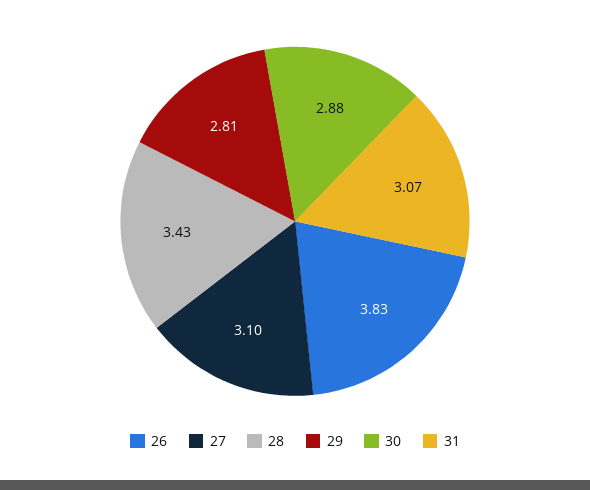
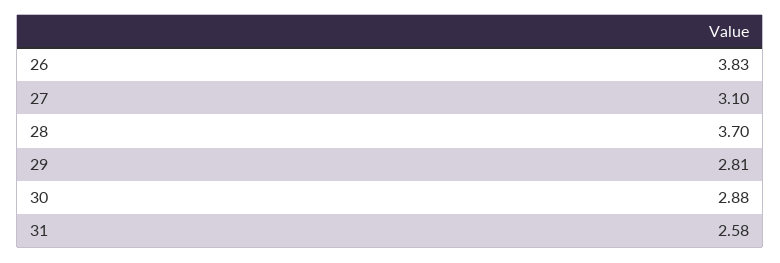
28: 3.43 -> 3.7
31: 3.07 -> 2.58

